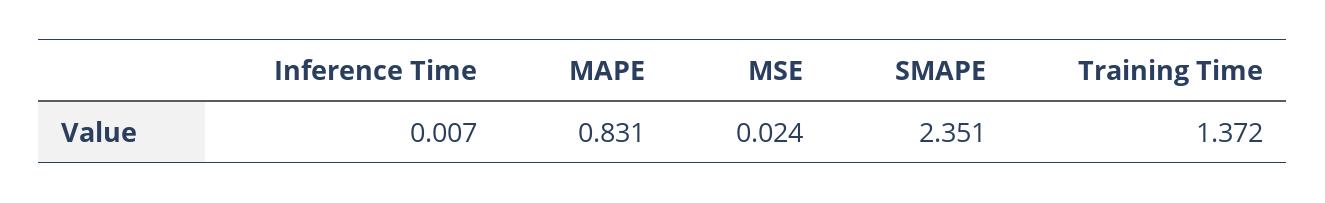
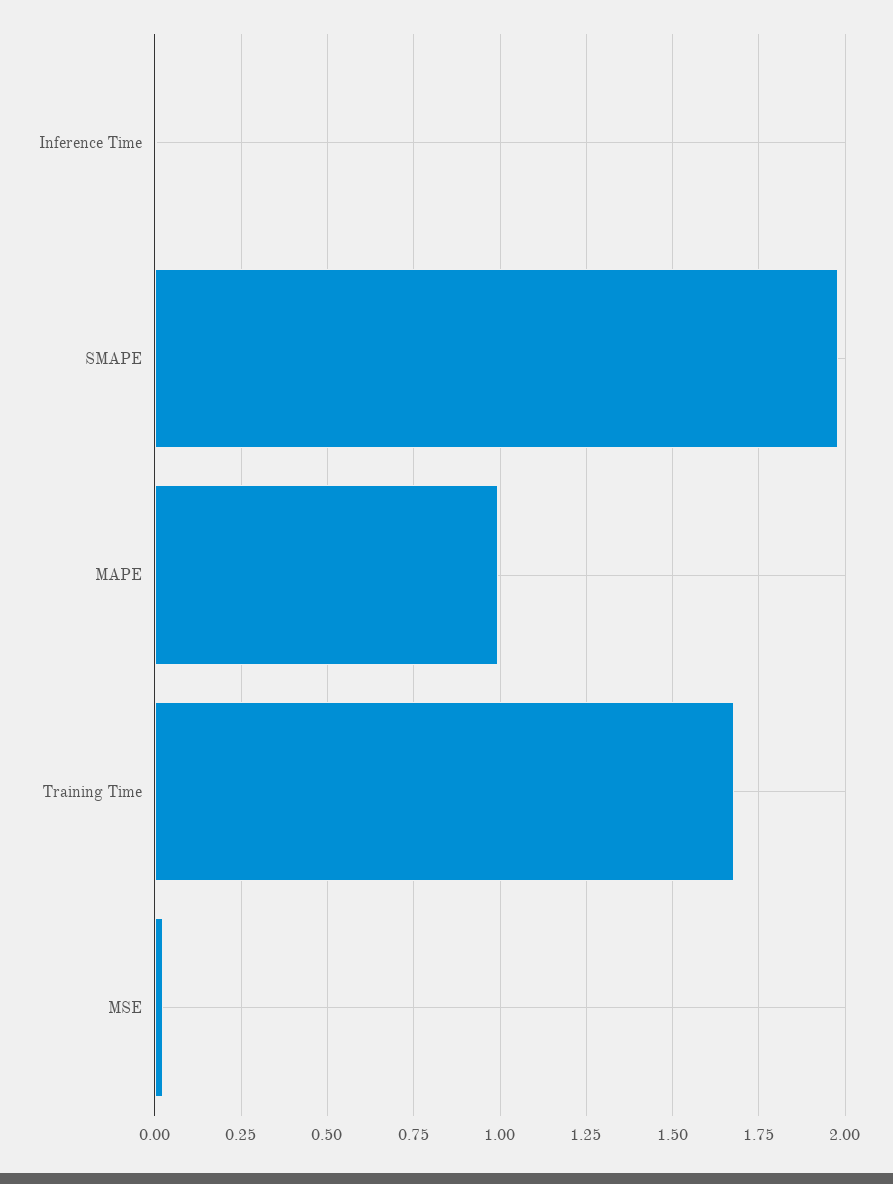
MAPE: 0.831 -> 1
SMAPE: 2.351 -> 1.975
Training Time: 1.372 -> 1.675

